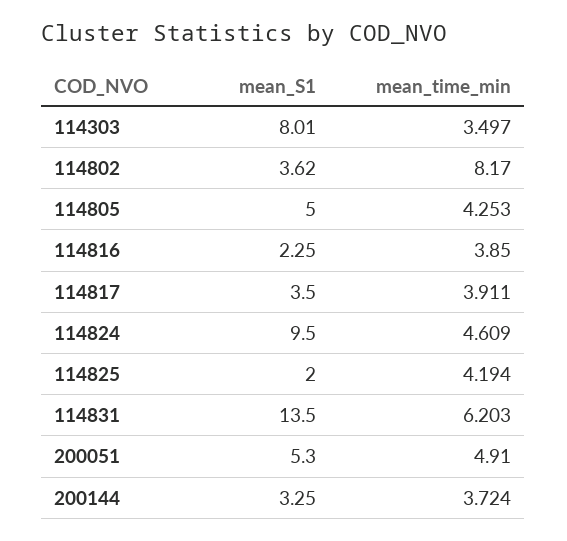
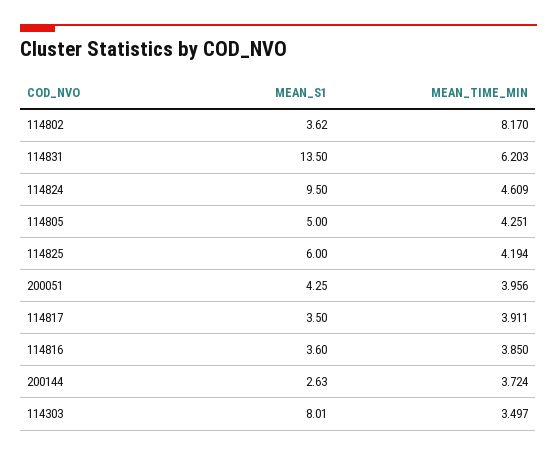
mean_time_min, 114805: 4.253 -> 4.251
mean_S1, 114816: 2.25 -> 3.6
mean_S1, 114825: 2 -> 6
mean_S1, 200051: 5.3 -> 4.25
mean_time_min, 200051: 4.91 -> 3.956
mean_S1, 200144: 3.25 -> 2.63

